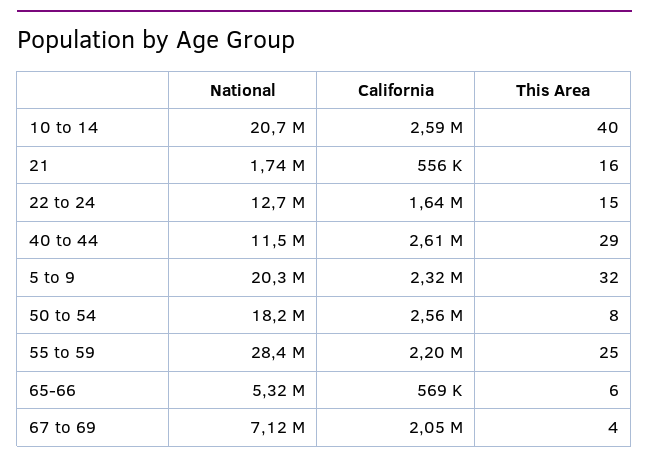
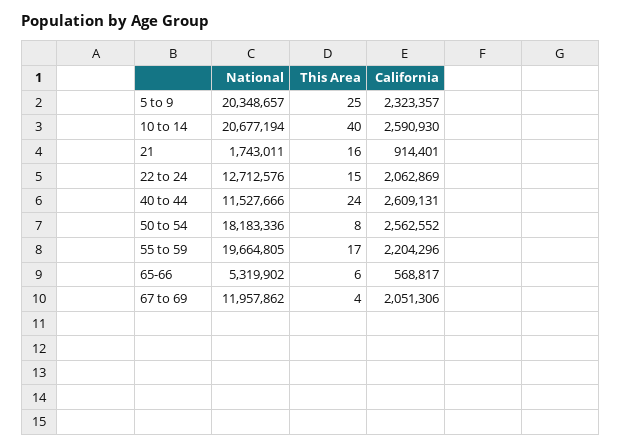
California, 21: 556000 -> 914401
California, 22 to 24: 1640000 -> 2062869
This Area, 40 to 44: 29 -> 24
This Area, 5 to 9: 32 -> 25
National, 55 to 59: 28400000 -> 19664805
This Area, 55 to 59: 25 -> 17
National, 67 to 69: 7120000 -> 11957862

